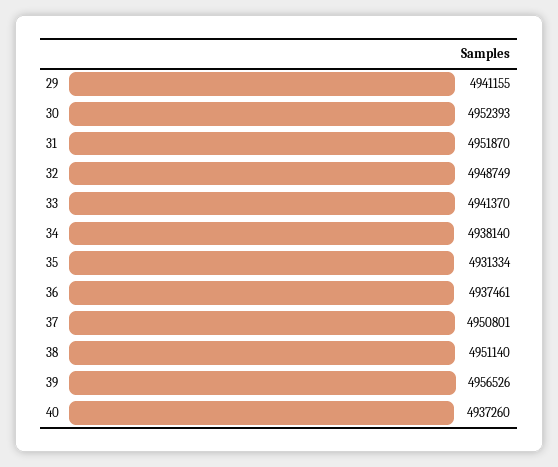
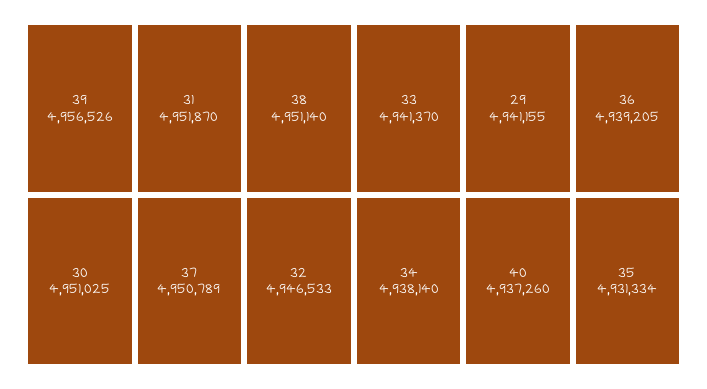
30: 4952393 -> 4951025
32: 4948749 -> 4946533
36: 4937461 -> 4939205
37: 4950801 -> 4950789

